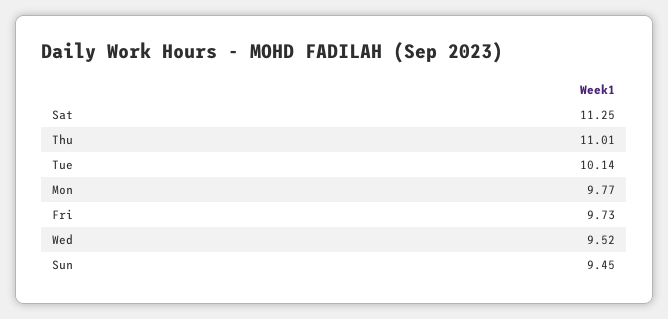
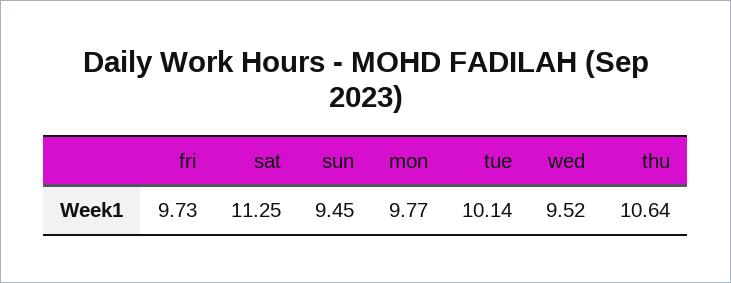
Thu: 11.01 -> 10.64

